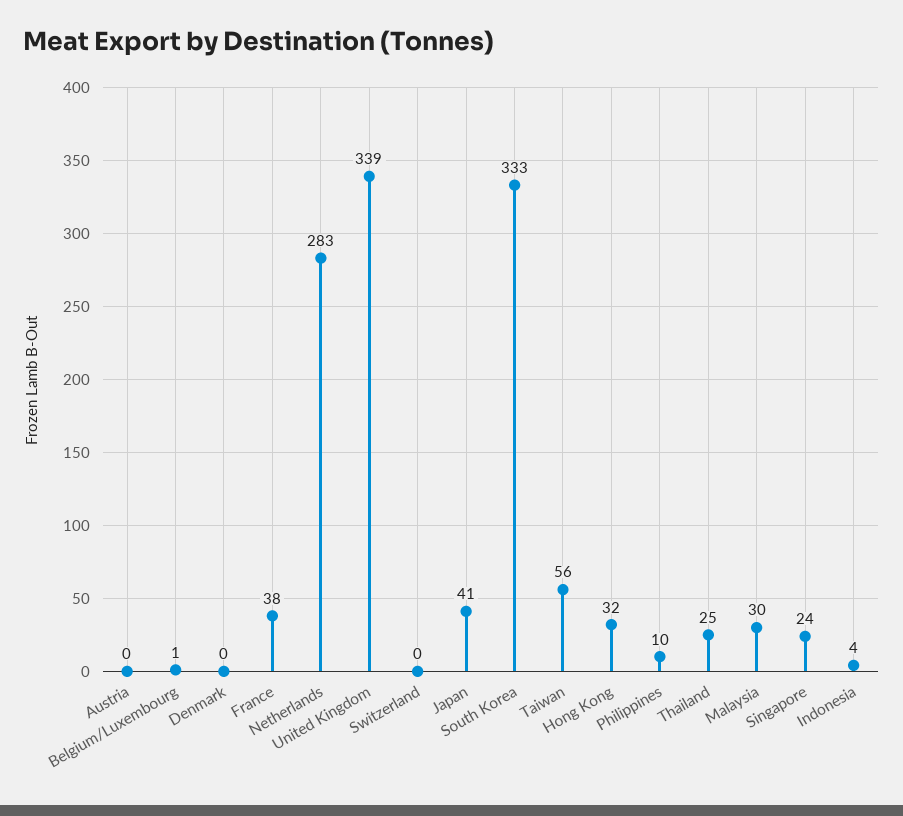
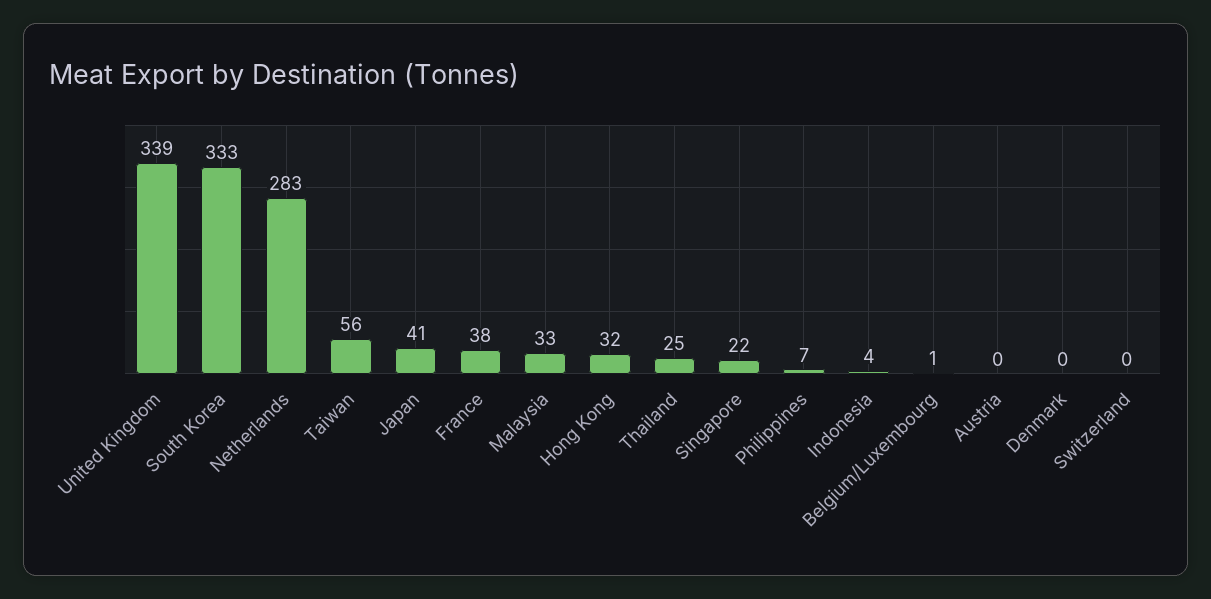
Philippines: 10 -> 7
Malaysia: 30 -> 33
Singapore: 24 -> 22

